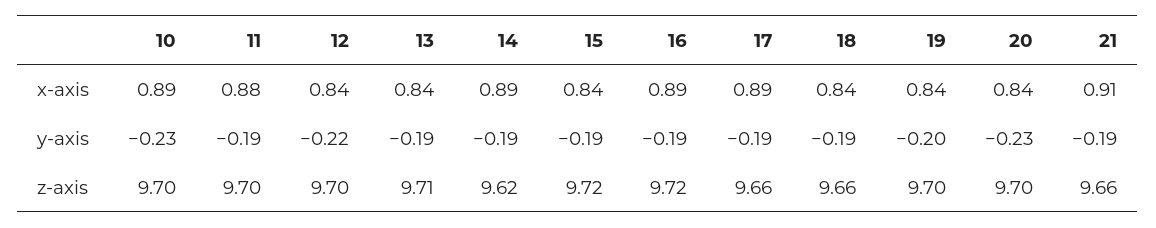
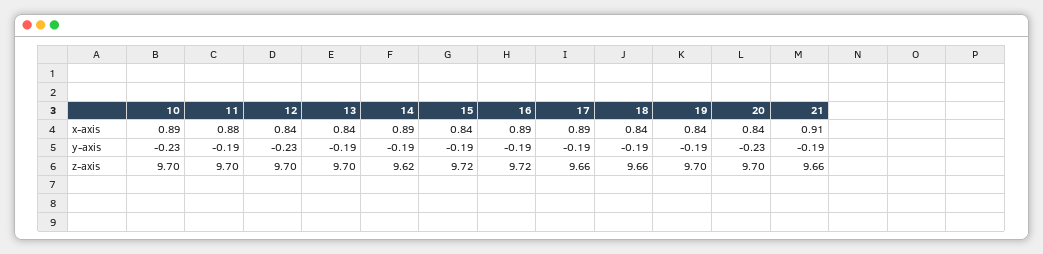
12, y-axis: -0.22 -> -0.23
19, y-axis: -0.2 -> -0.19
13, z-axis: 9.71 -> 9.7

